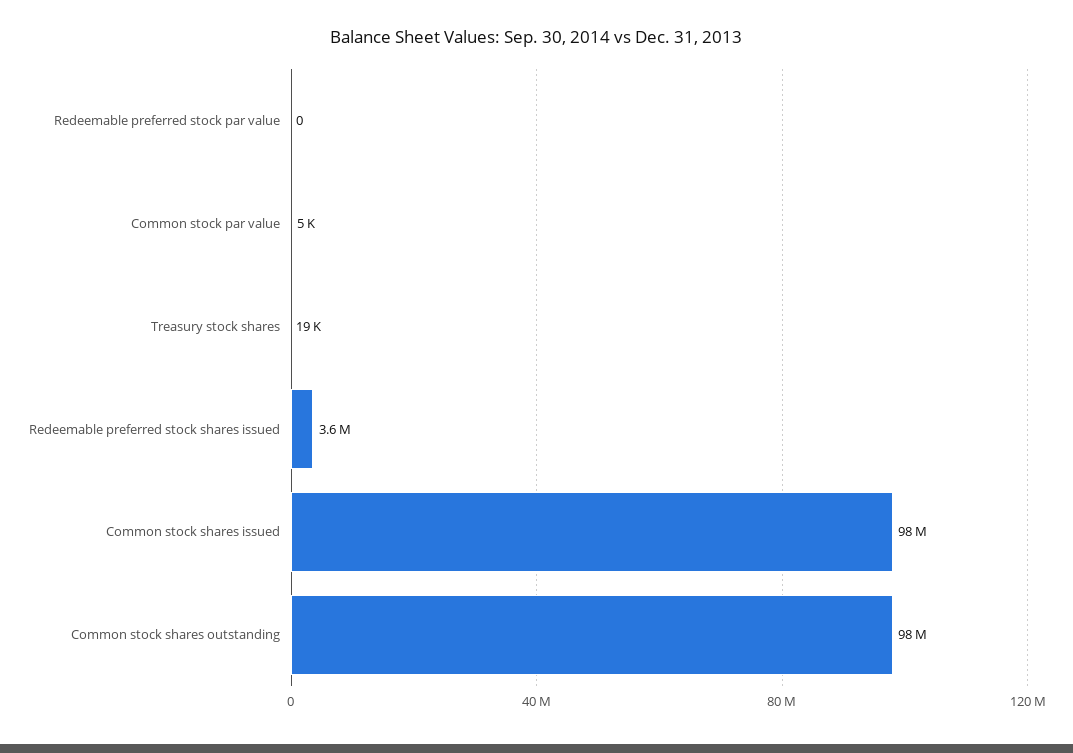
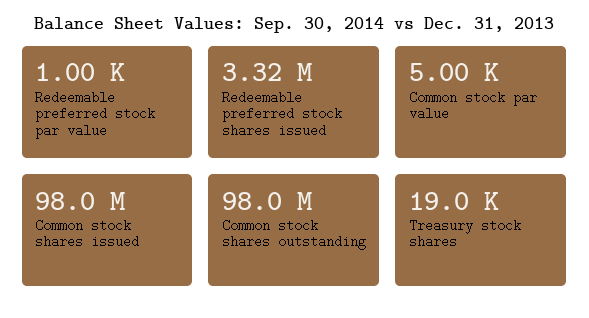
Redeemable preferred stock par value: 0 -> 1000
Redeemable preferred stock shares issued: 3600000 -> 3320000

